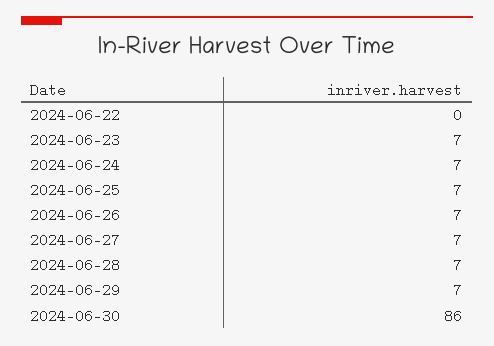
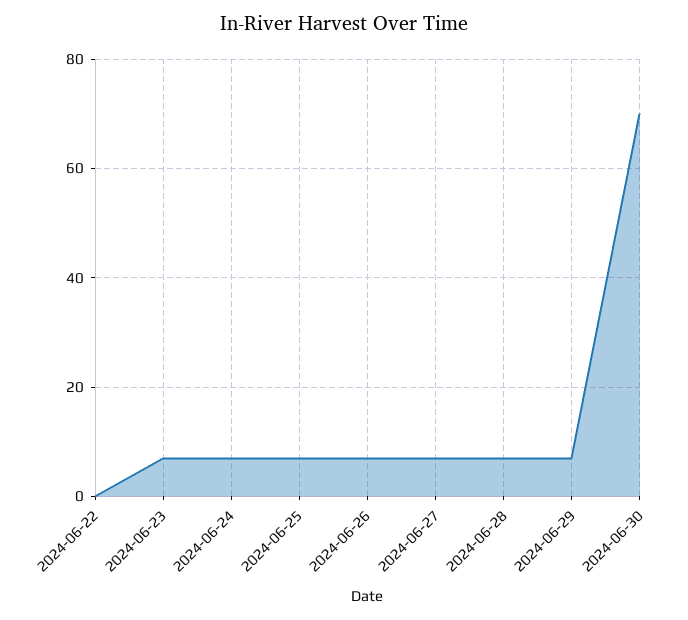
2024-06-30: 86 -> 70

